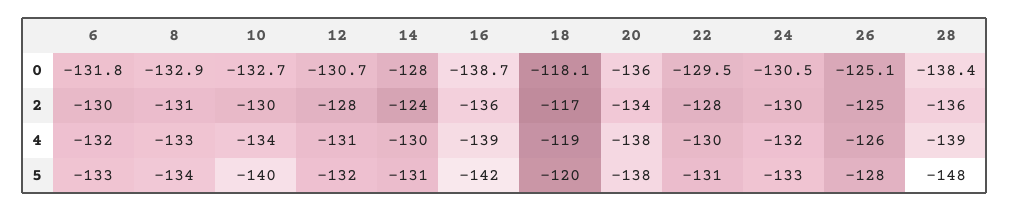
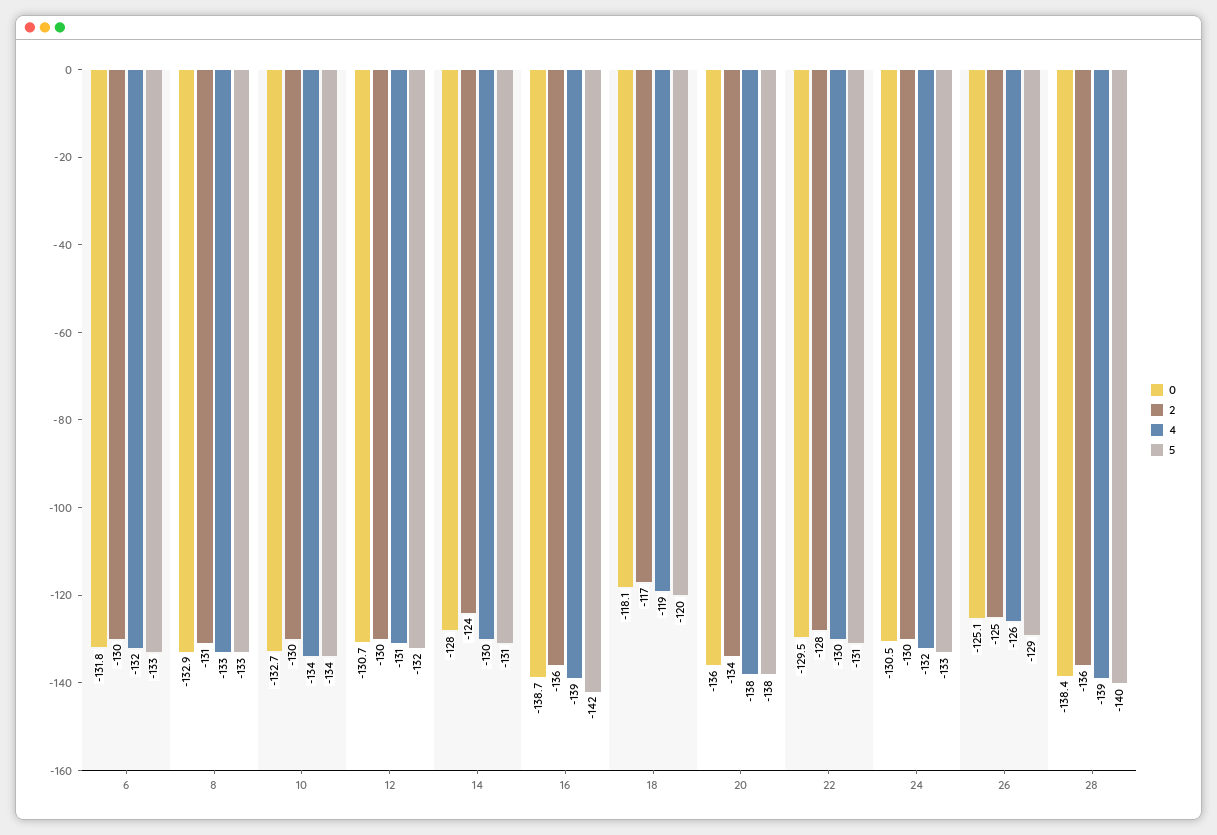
2, 12: -128 -> -130
5, 8: -134 -> -133
5, 10: -140 -> -134
5, 26: -128 -> -129
5, 28: -148 -> -140

